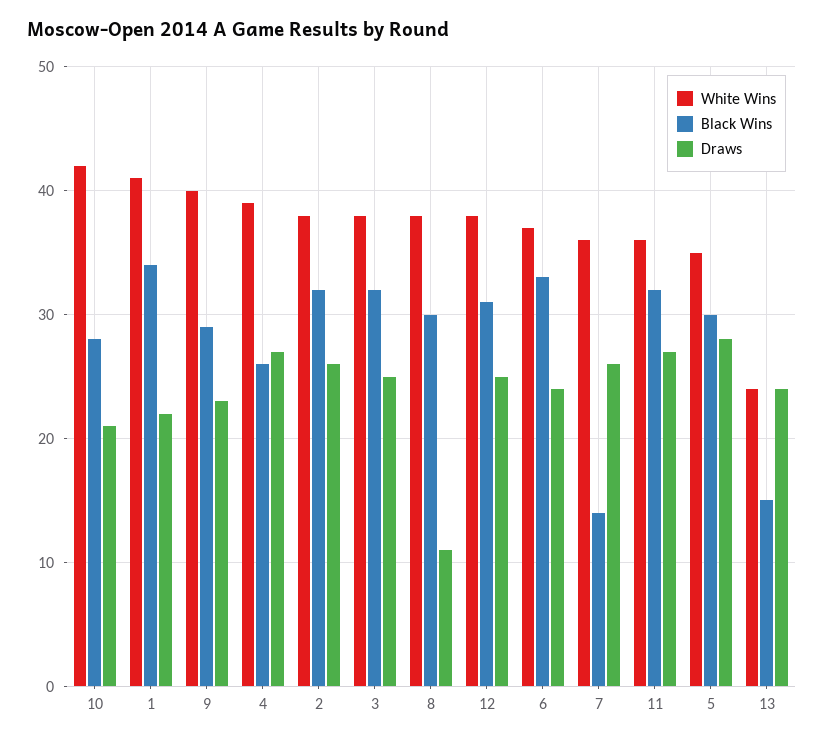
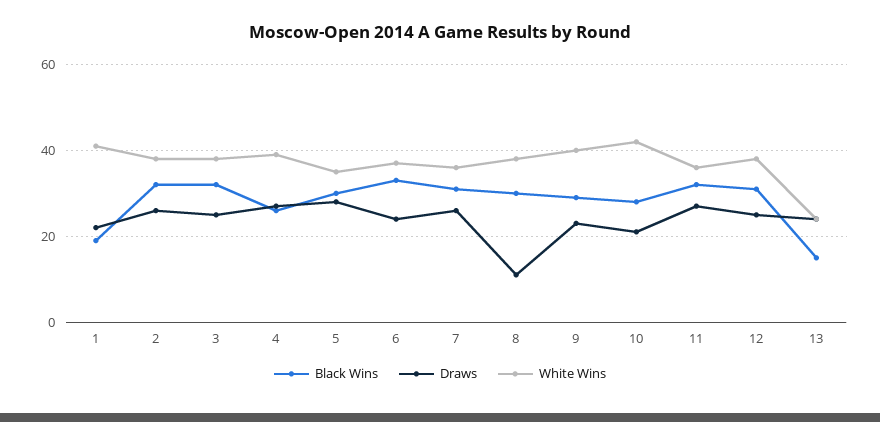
Black Wins, 1: 34 -> 20
Black Wins, 7: 14 -> 30

